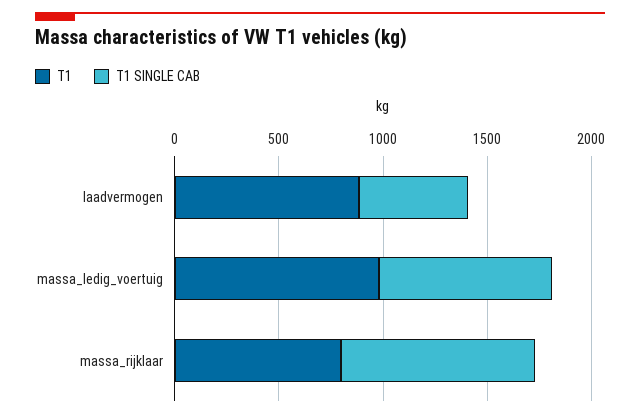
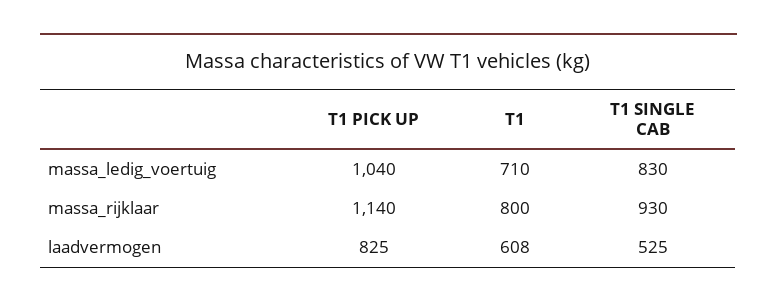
T1, laadvermogen: 900 -> 608
T1, massa_ledig_voertuig: 1000 -> 710
T1 PICK UP, massa_ledig_voertuig: none -> 1040
T1 PICK UP, massa_rijklaar: none -> 1140
T1 PICK UP, laadvermogen: none -> 825

